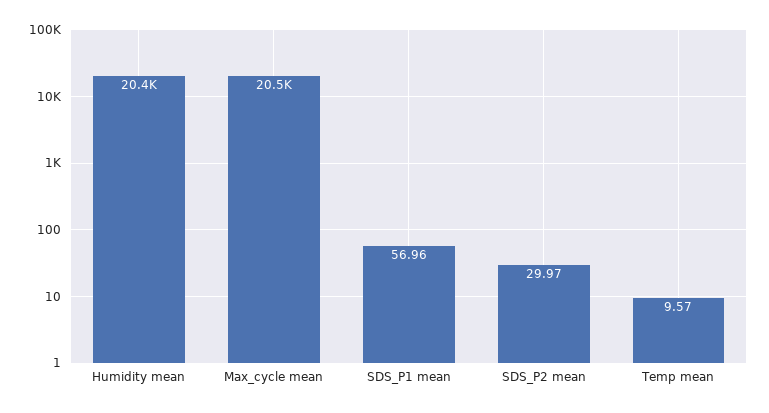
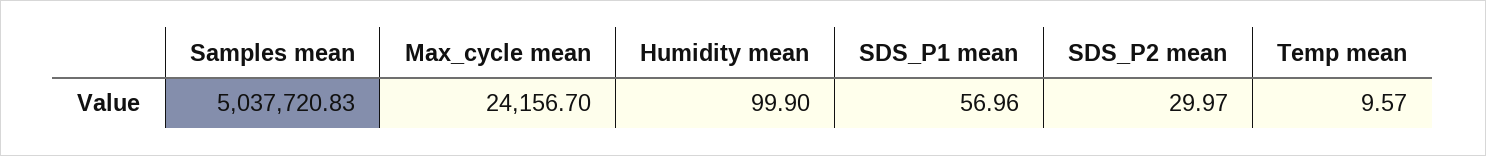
Humidity mean: 20400 -> 99.9
Max_cycle mean: 20500 -> 24156.7
Samples mean: none -> 5037720.83

